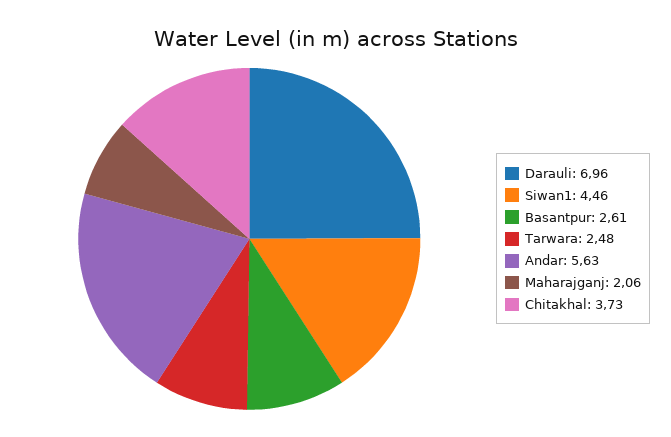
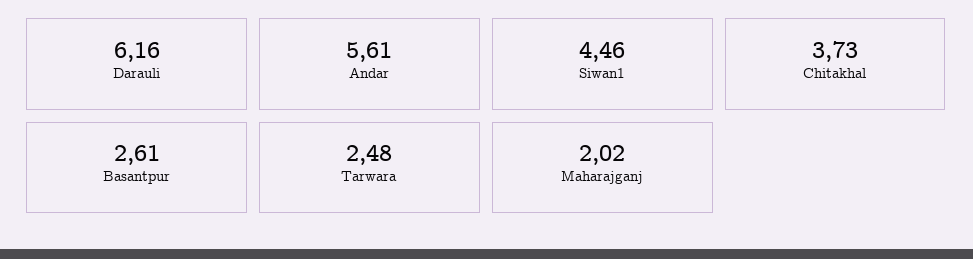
Darauli: 6.96 -> 6.16
Andar: 5.63 -> 5.61
Maharajganj: 2.06 -> 2.02

